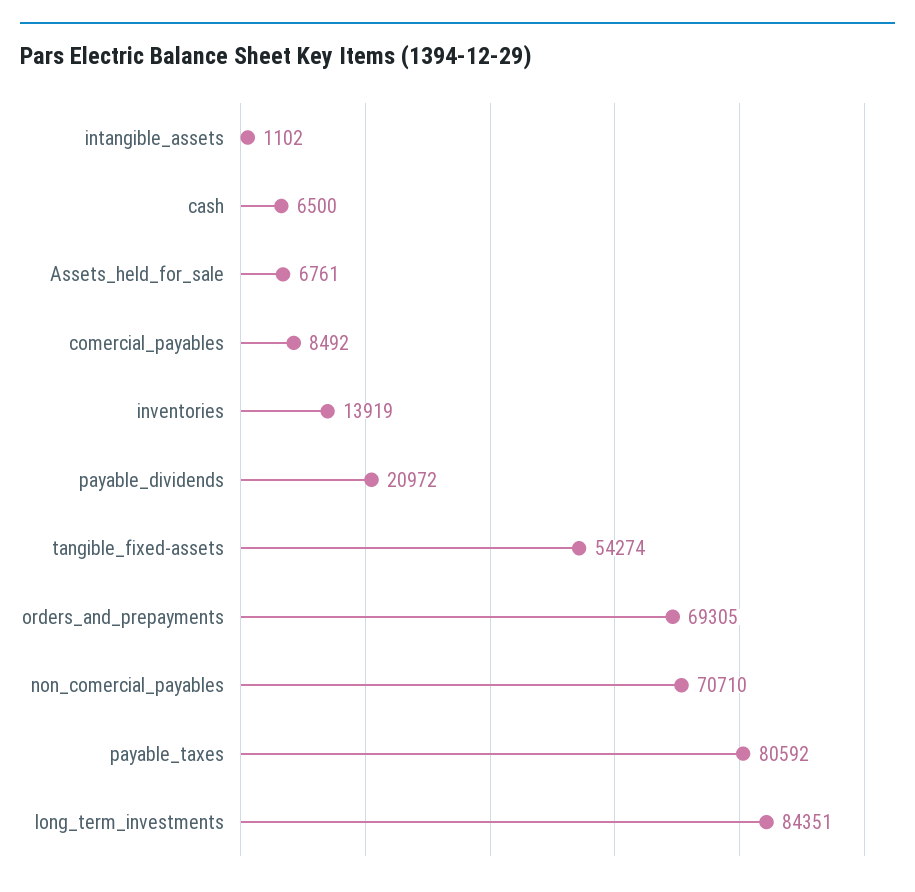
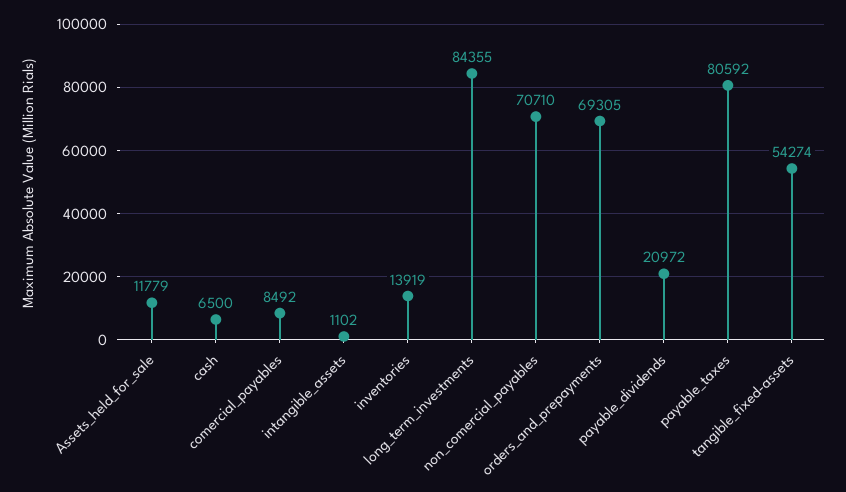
Assets_held_for_sale: 6761 -> 11779
long_term_investments: 84351 -> 84355

